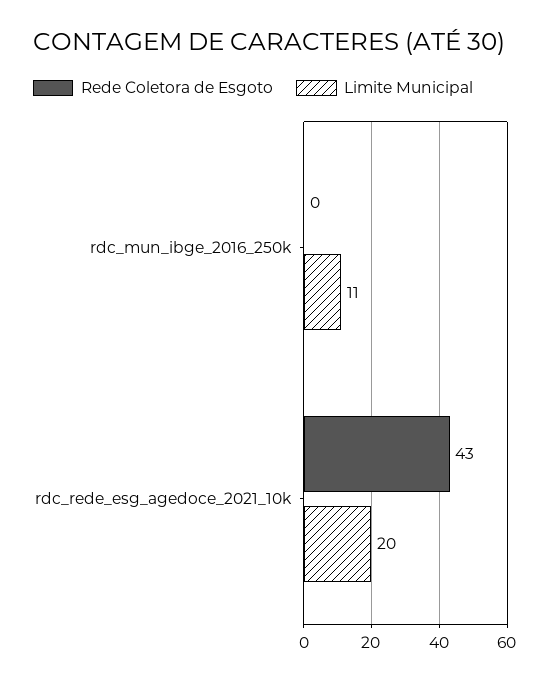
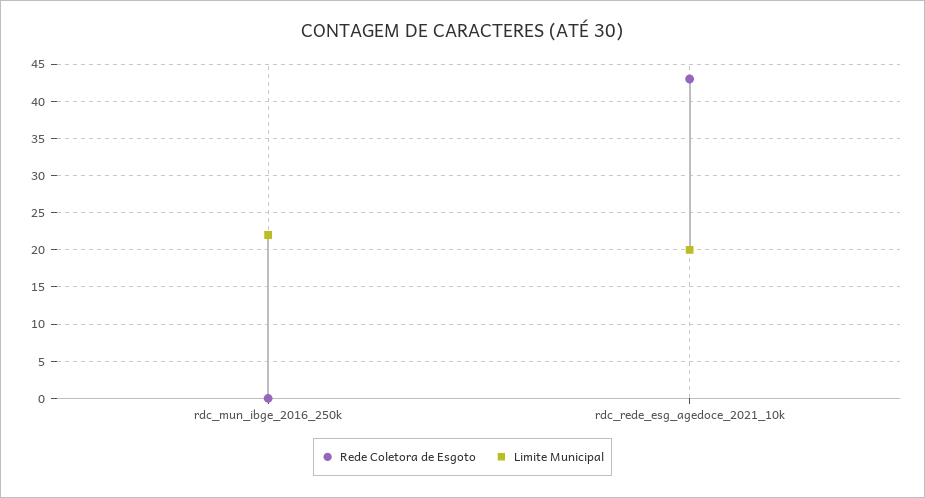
Limite Municipal, rdc_mun_ibge_2016_250k: 11 -> 22

